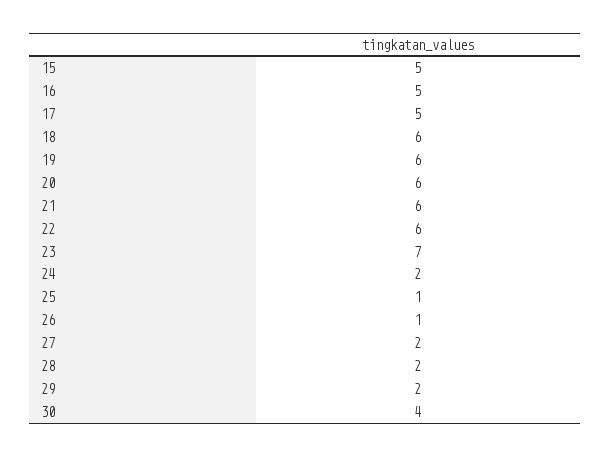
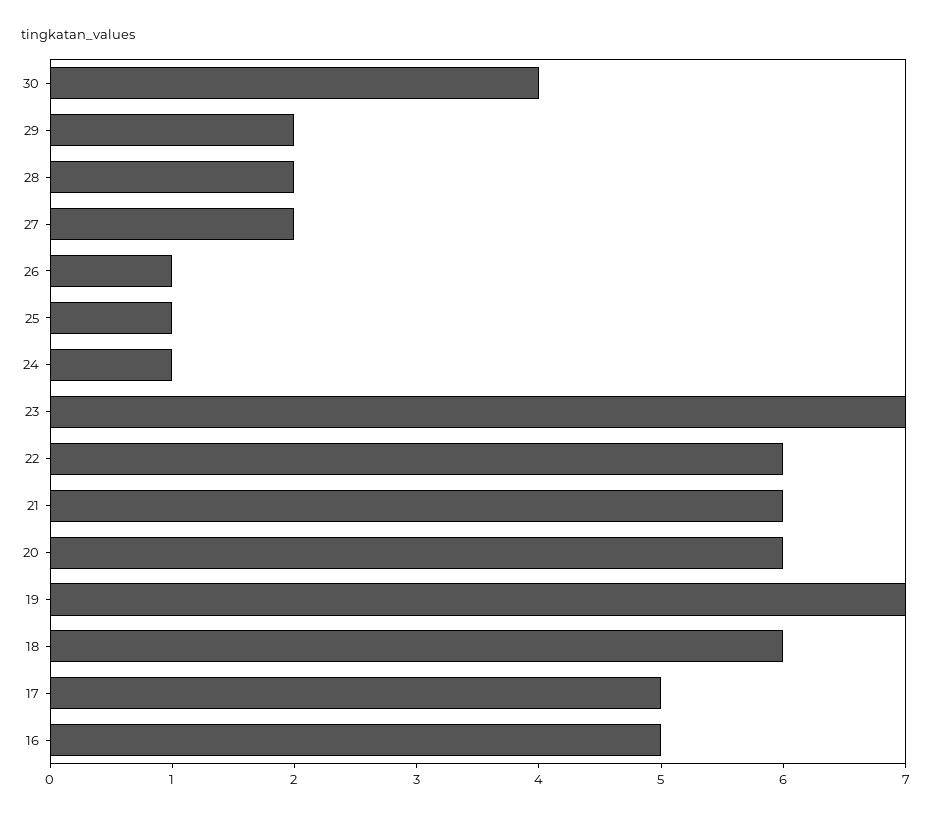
15: 5 -> none
19: 6 -> 7
24: 2 -> 1

